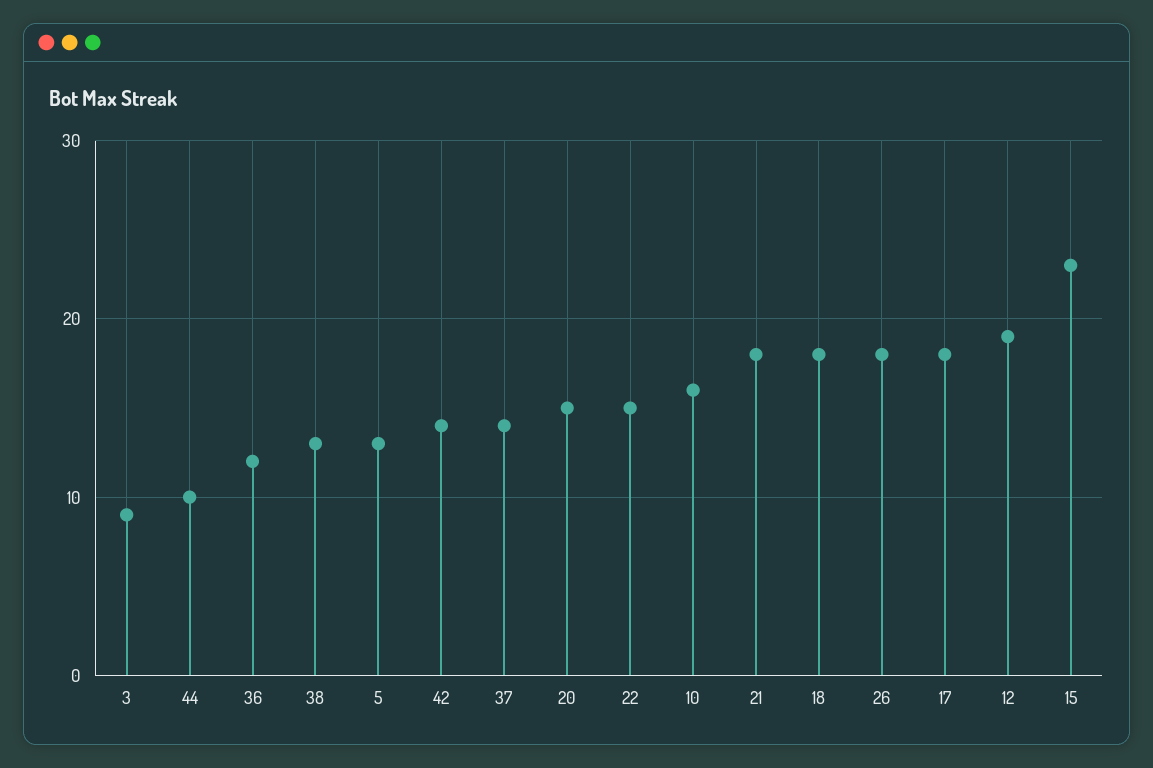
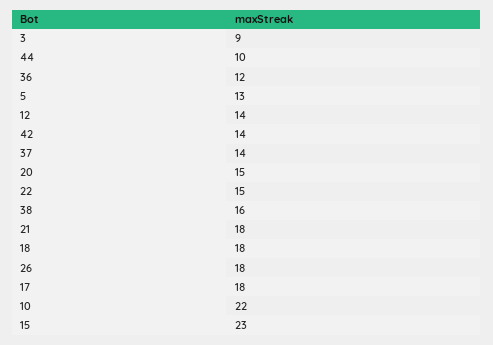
38: 13 -> 16
10: 16 -> 22
12: 19 -> 14

